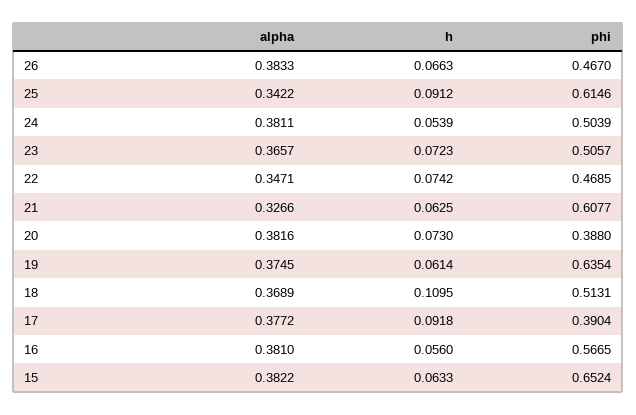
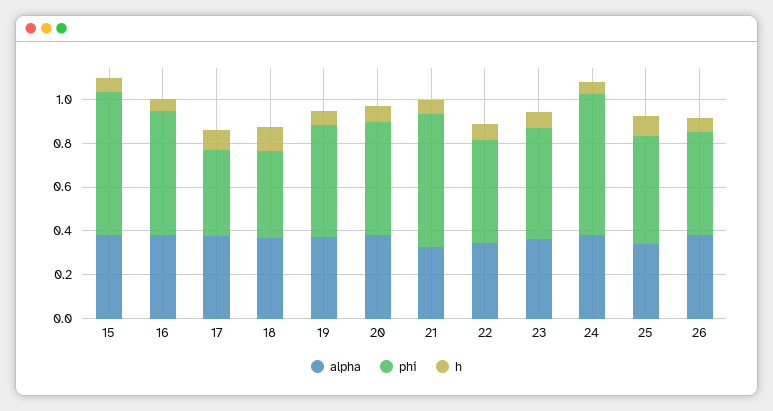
phi, 25: 0.6146 -> 0.5
phi, 24: 0.5039 -> 0.65
phi, 20: 0.388 -> 0.5
phi, 19: 0.6354 -> 0.5
phi, 18: 0.5131 -> 0.4

